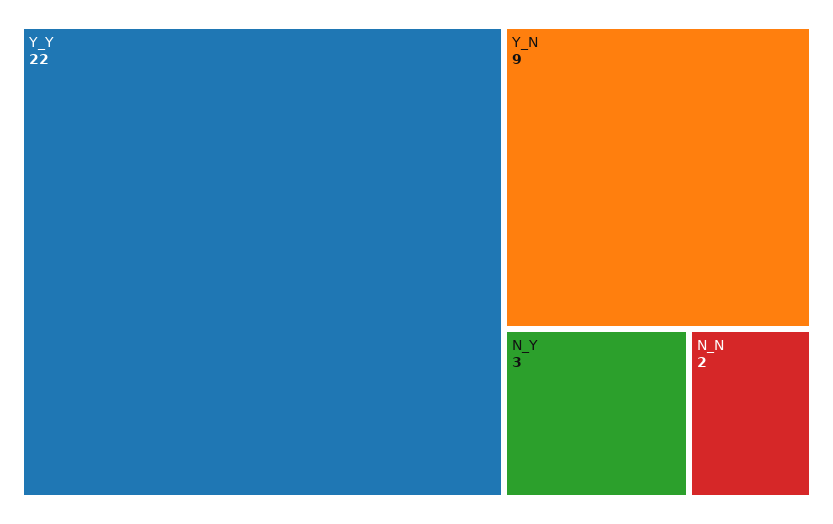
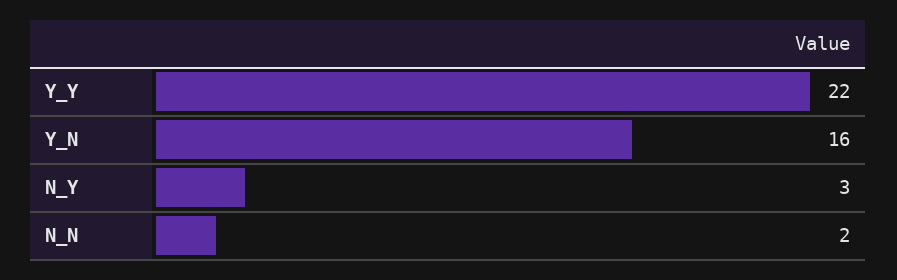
Y_N: 9 -> 16

